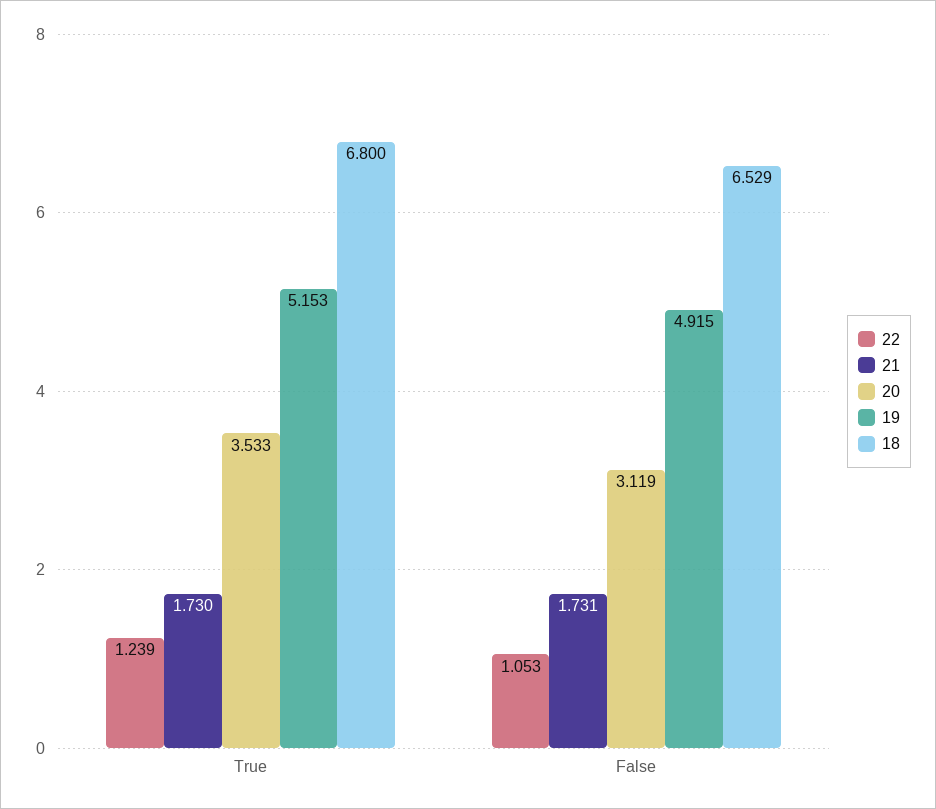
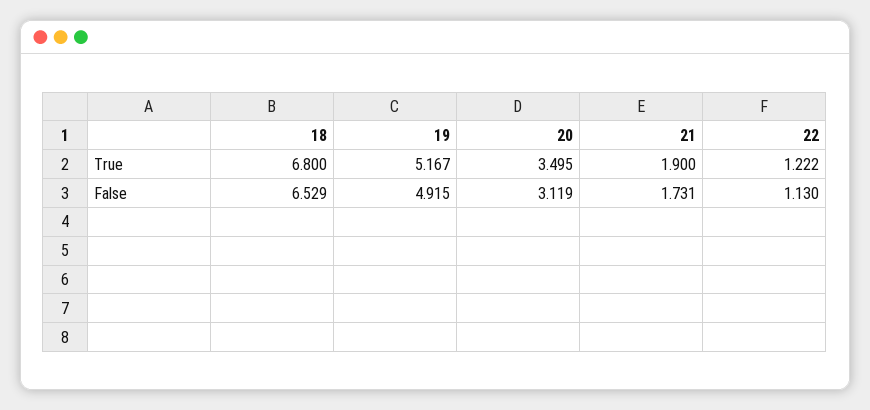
22, True: 1.239 -> 1.222
21, True: 1.73 -> 1.9
20, True: 3.533 -> 3.495
19, True: 5.153 -> 5.167
22, False: 1.053 -> 1.13

